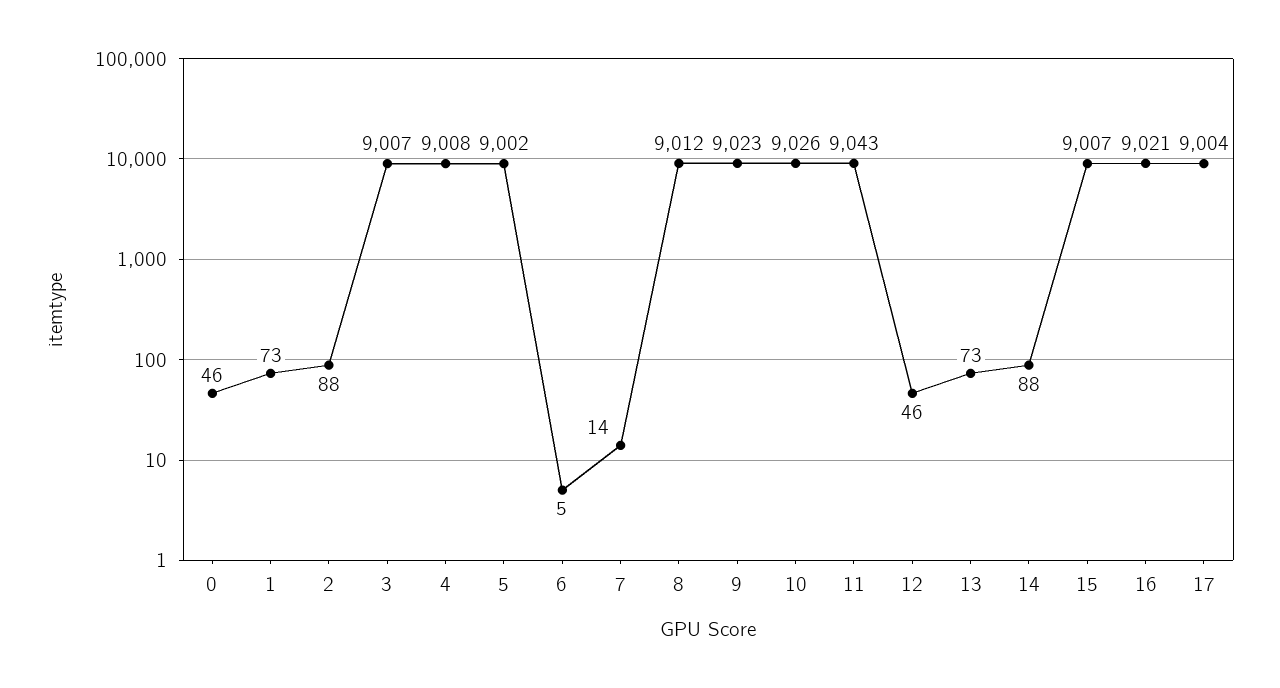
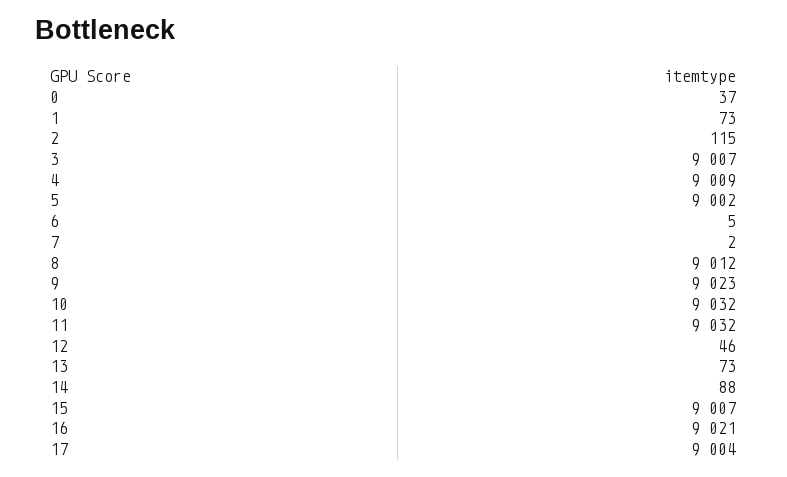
0: 46 -> 37
2: 88 -> 115
4: 9008 -> 9009
7: 14 -> 2
10: 9026 -> 9032
11: 9043 -> 9032

